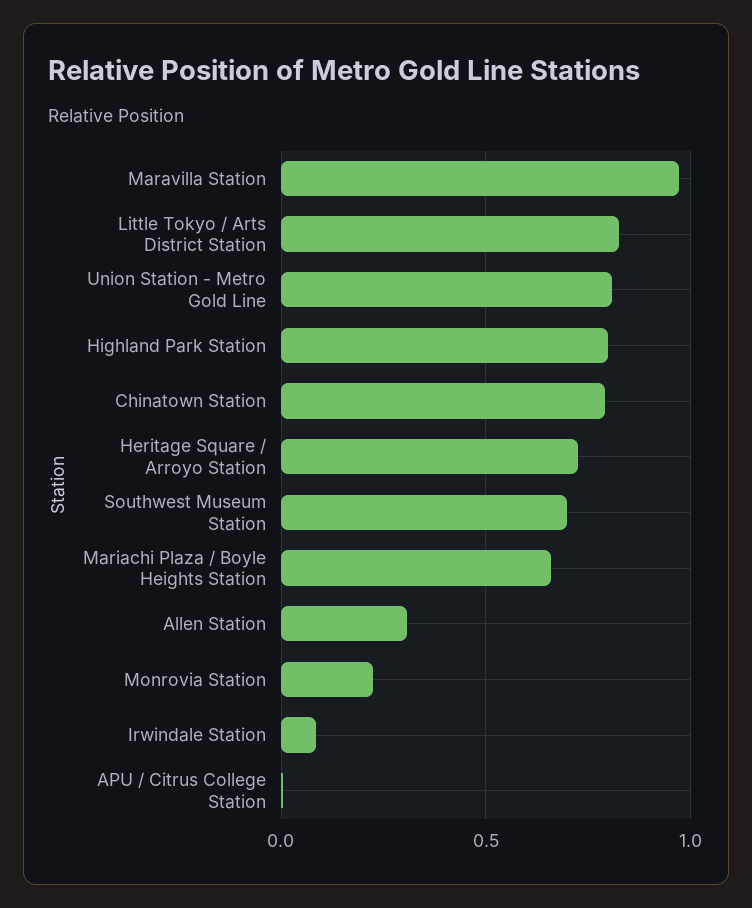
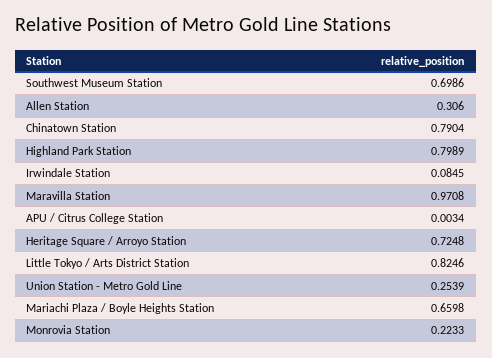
Union Station - Metro Gold Line: 0.8 -> 0.2539

